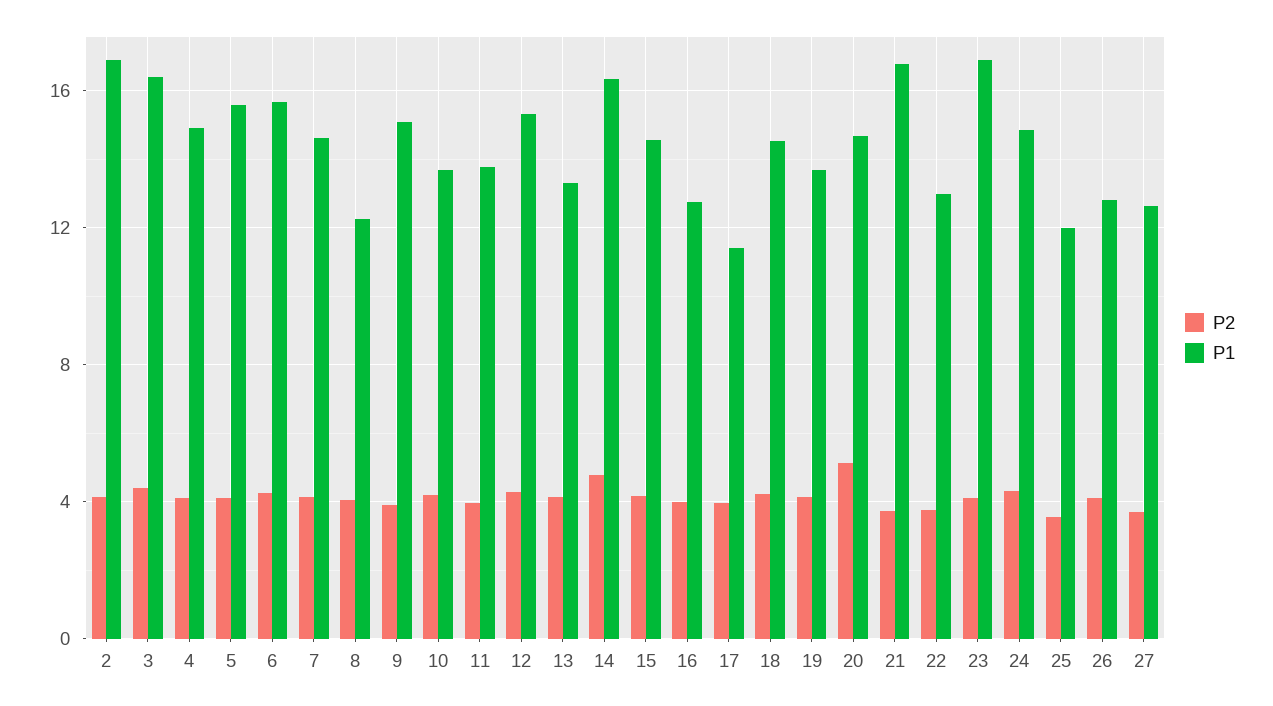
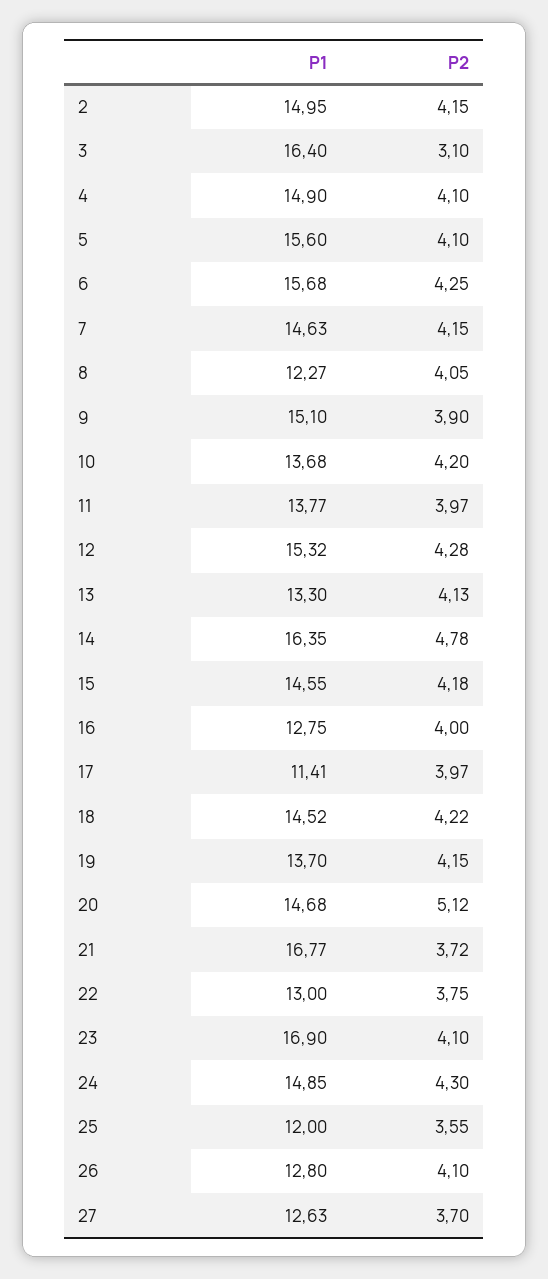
P1, 2: 17 -> 14.95
P2, 3: 4.5 -> 3.1

